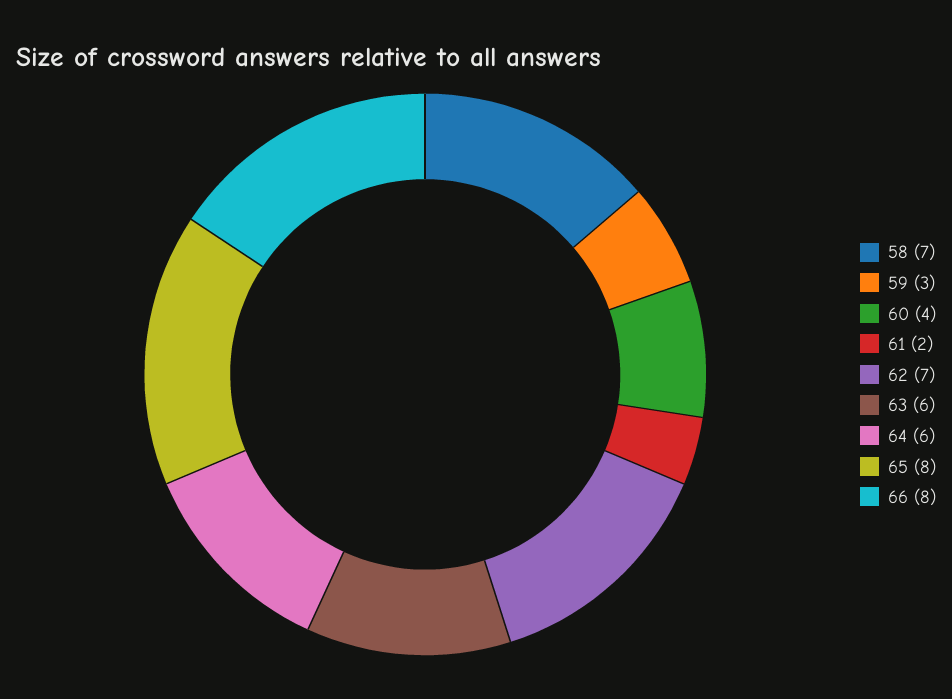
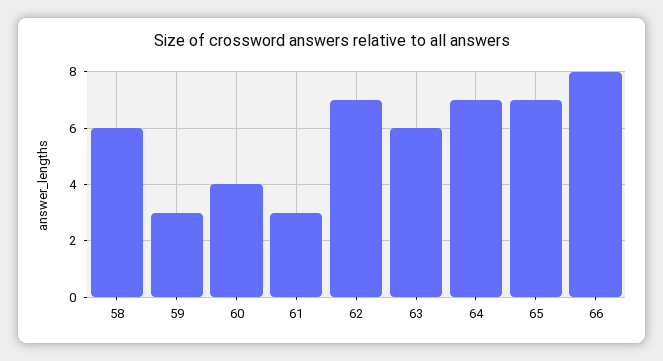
58: 7 -> 6
61: 2 -> 3
64: 6 -> 7
65: 8 -> 7

